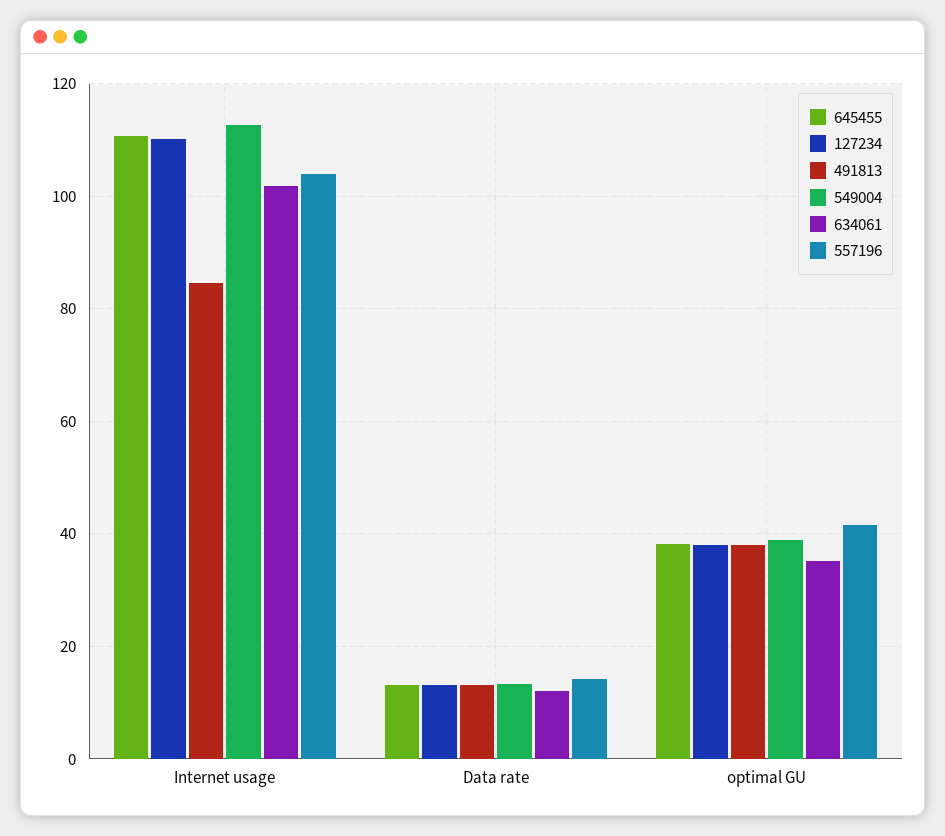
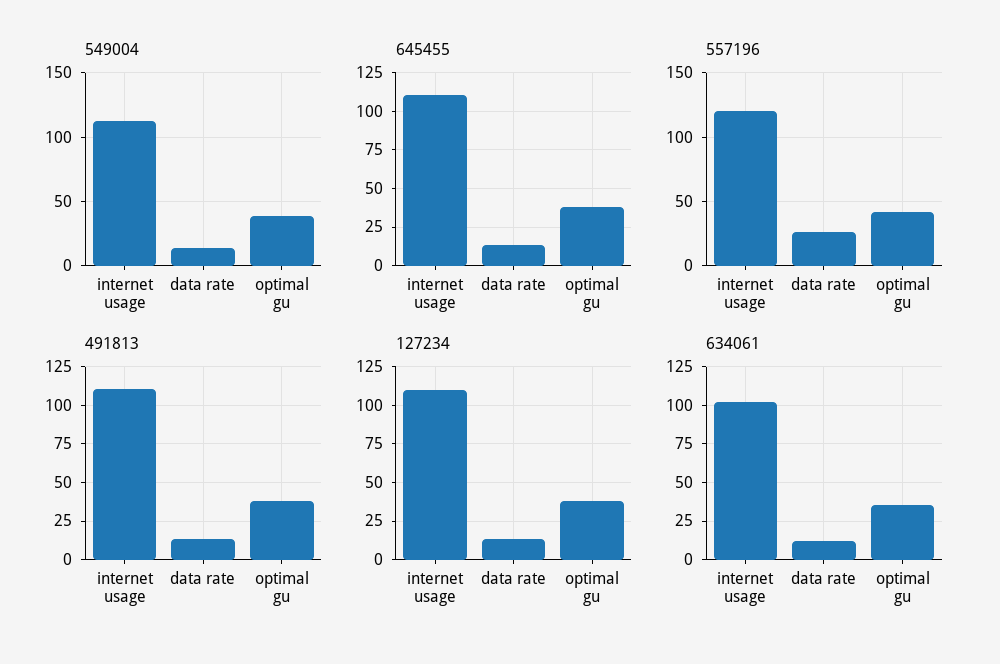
491813, Internet usage: 84 -> 110
557196, Internet usage: 104 -> 120
557196, Data rate: 14 -> 25

